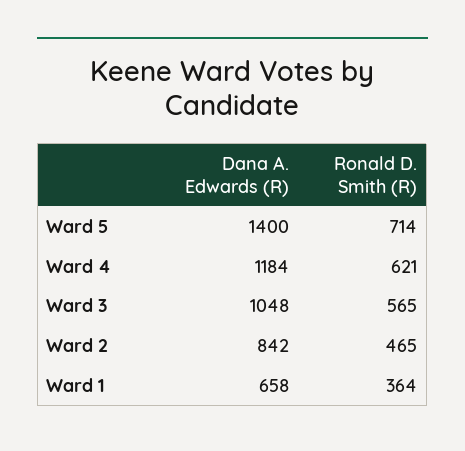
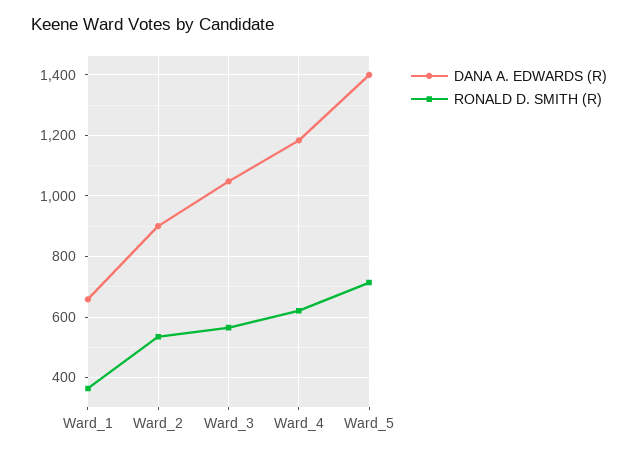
Dana A. Edwards (R), Ward 2: 842 -> 900
Ronald D. Smith (R), Ward 2: 465 -> 540

